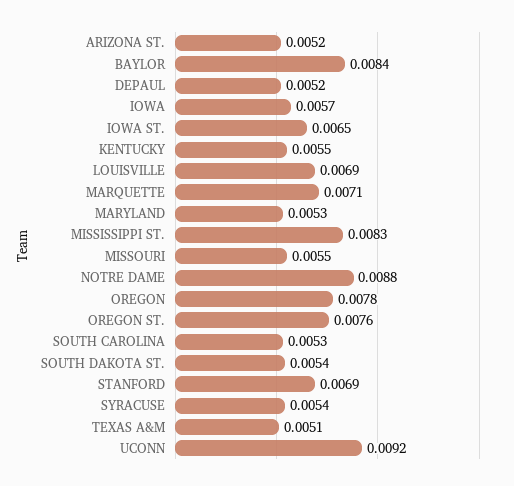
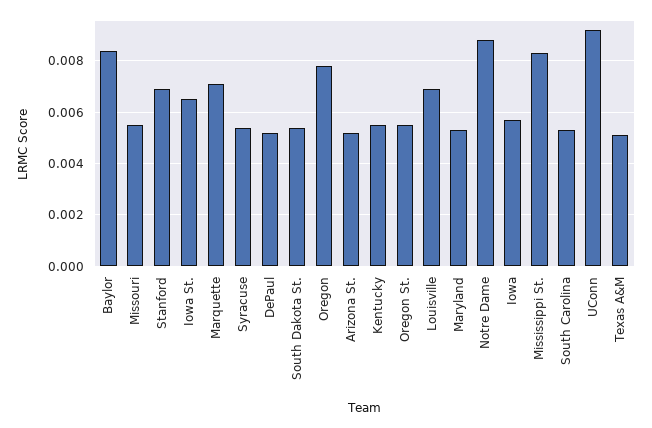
OREGON ST.: 0.0076 -> 0.0055

